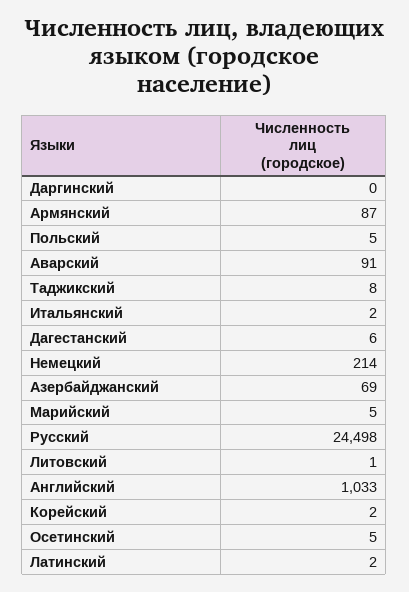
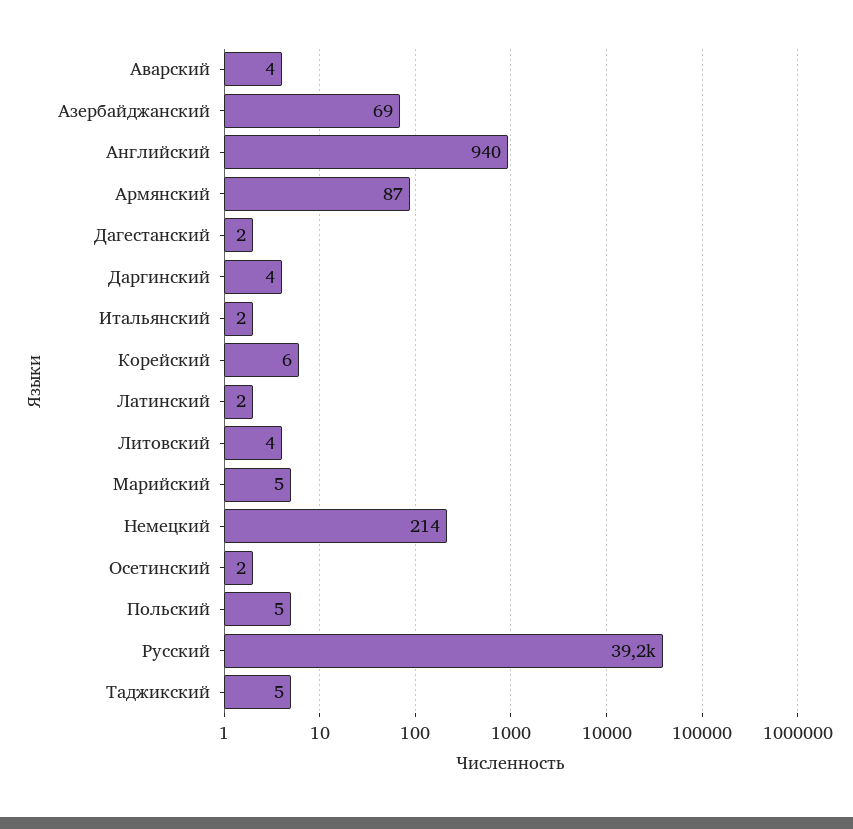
Даргинский: 0 -> 4
Аварский: 91 -> 4
Таджикский: 8 -> 5
Дагестанский: 6 -> 2
Русский: 24498 -> 39200
Литовский: 1 -> 4
Английский: 1033 -> 940
Корейский: 2 -> 6
Осетинский: 5 -> 2

